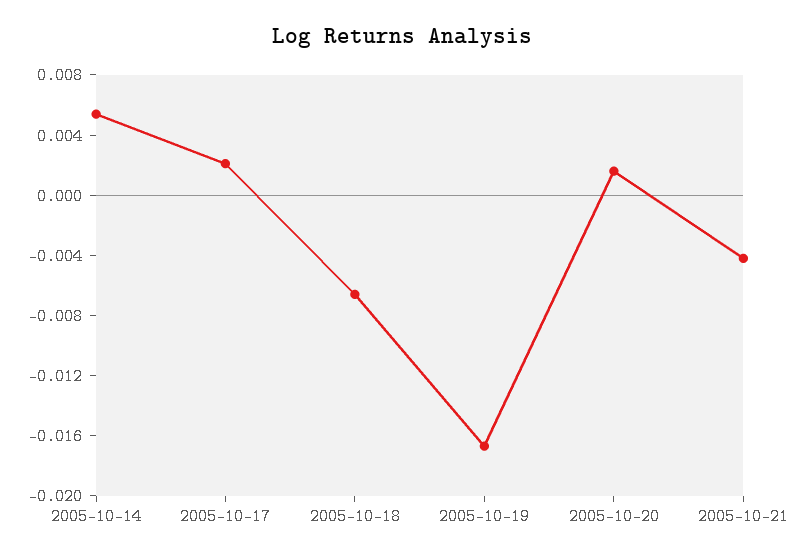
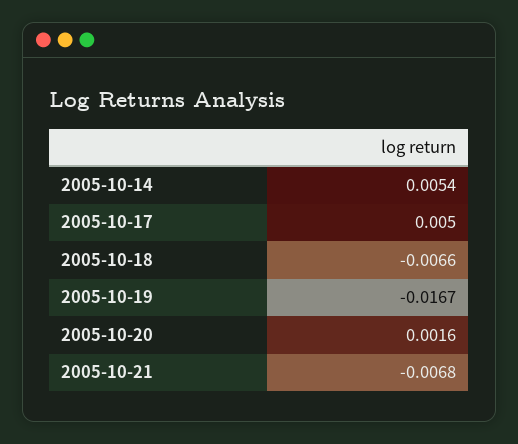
2005-10-17: 0.002 -> 0.005
2005-10-21: -0.004 -> -0.0068

